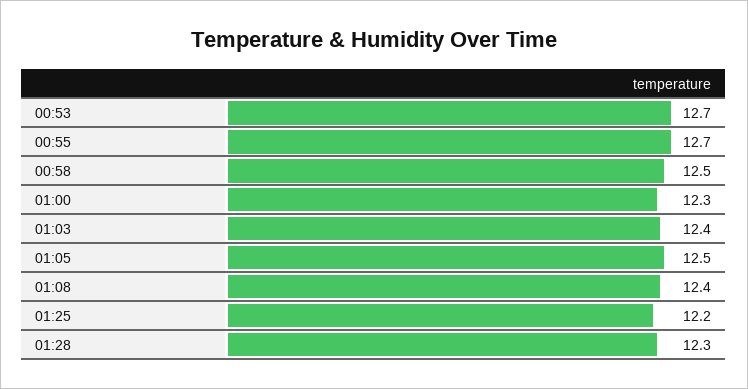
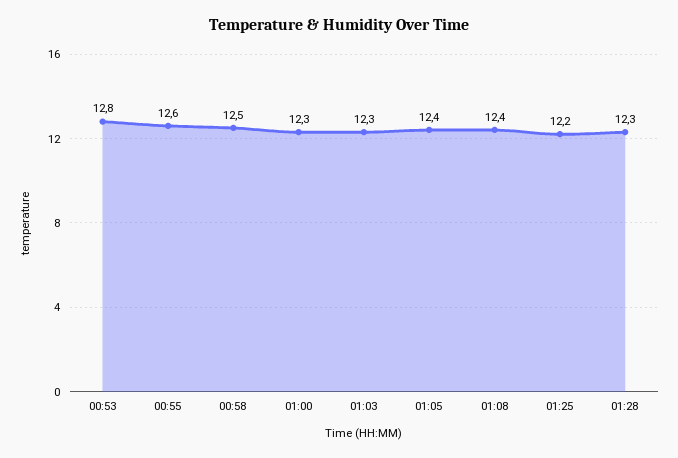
00:53: 12.7 -> 12.8
00:55: 12.7 -> 12.6
01:03: 12.4 -> 12.3
01:05: 12.5 -> 12.4

